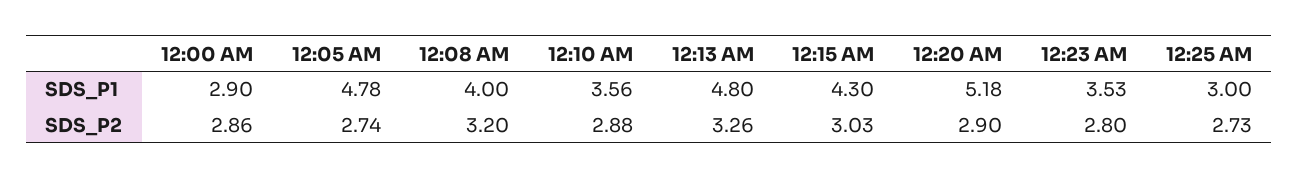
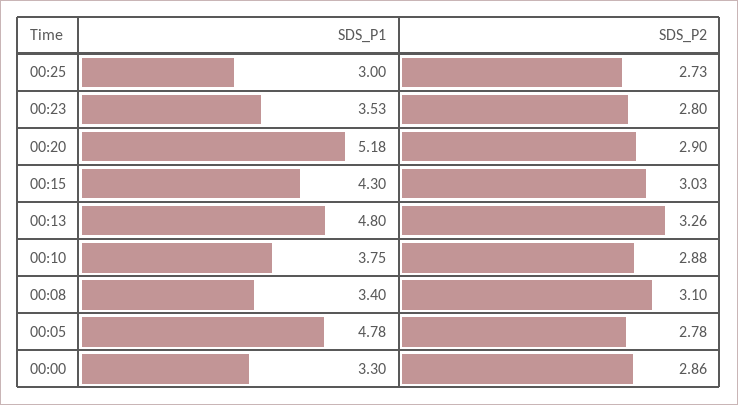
12:00 AM, SDS_P1: 2.9 -> 3.3
12:08 AM, SDS_P1: 4 -> 3.4
12:10 AM, SDS_P1: 3.56 -> 3.75
12:05 AM, SDS_P2: 2.74 -> 2.78
12:08 AM, SDS_P2: 3.2 -> 3.1

